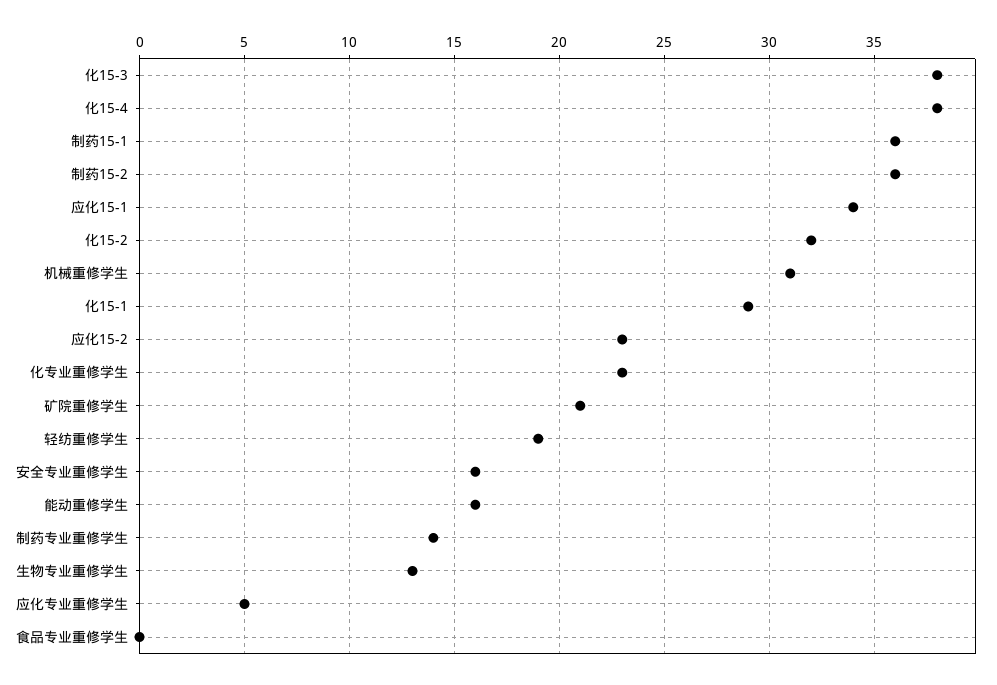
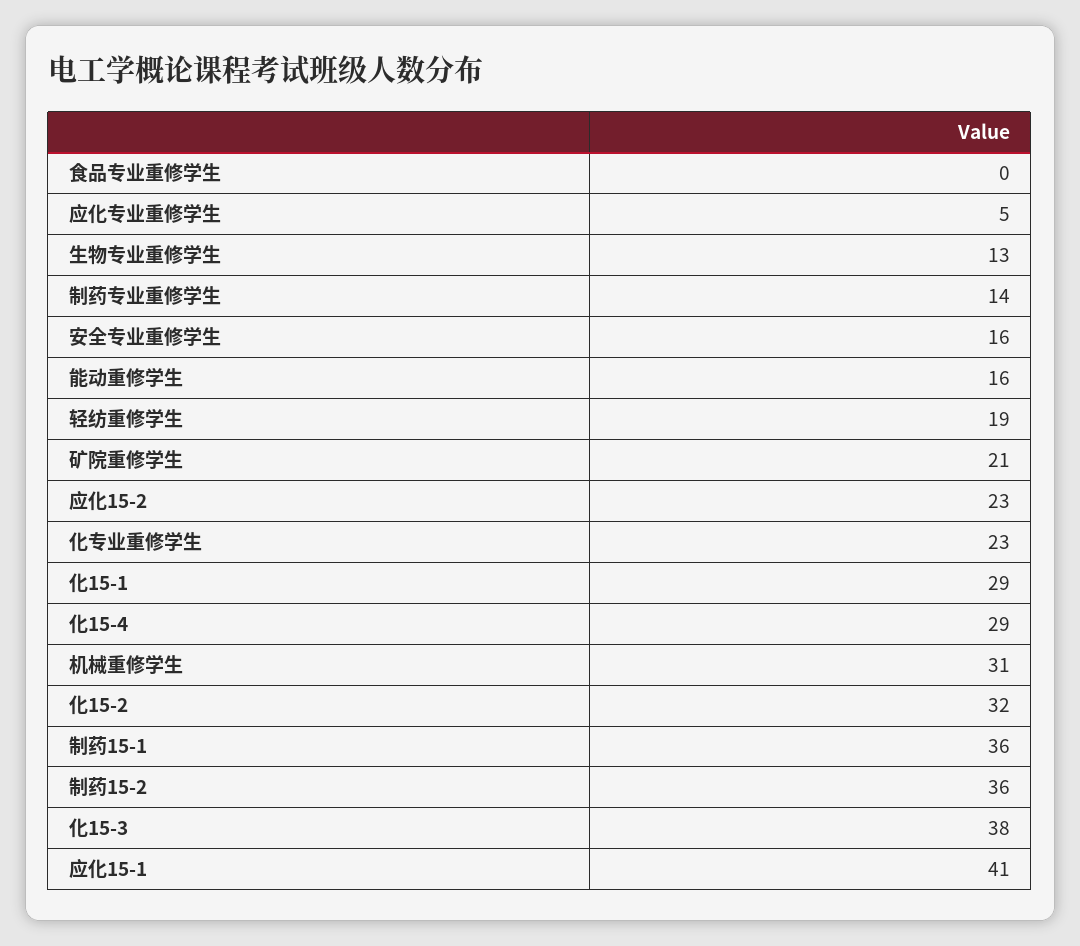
化15-4: 38 -> 29
应化15-1: 34 -> 41

